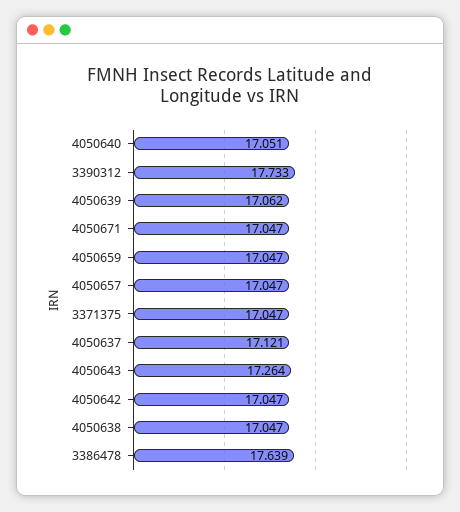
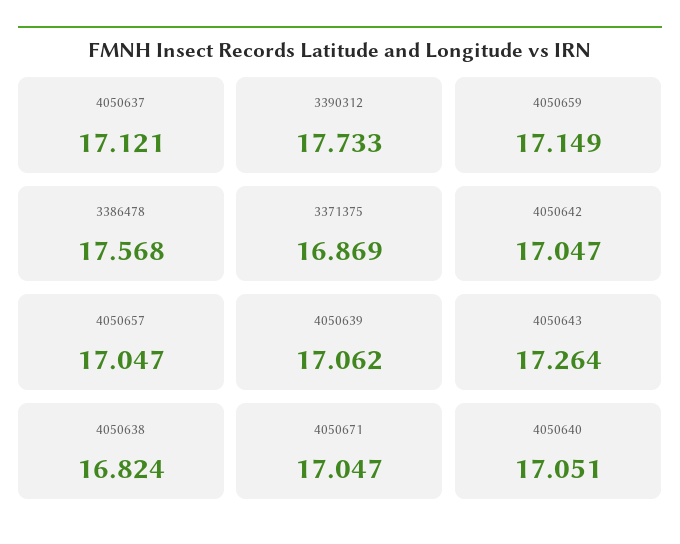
4050659: 17.047 -> 17.149
3371375: 17.047 -> 16.869
4050638: 17.047 -> 16.824
3386478: 17.639 -> 17.568

